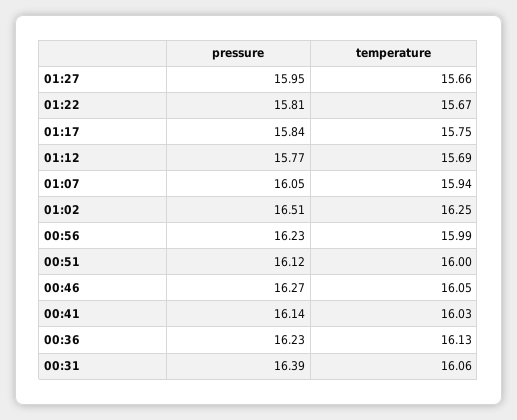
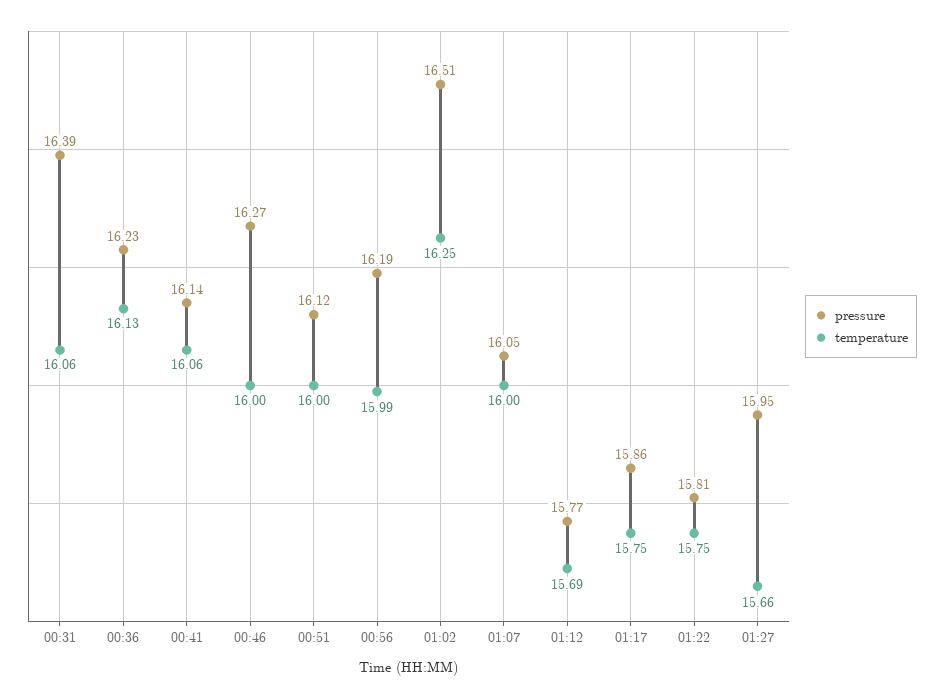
temperature, 01:22: 15.67 -> 15.75
pressure, 01:17: 15.84 -> 15.86
temperature, 01:07: 15.94 -> 16
pressure, 00:56: 16.23 -> 16.19
temperature, 00:46: 16.05 -> 16
temperature, 00:41: 16.03 -> 16.06

